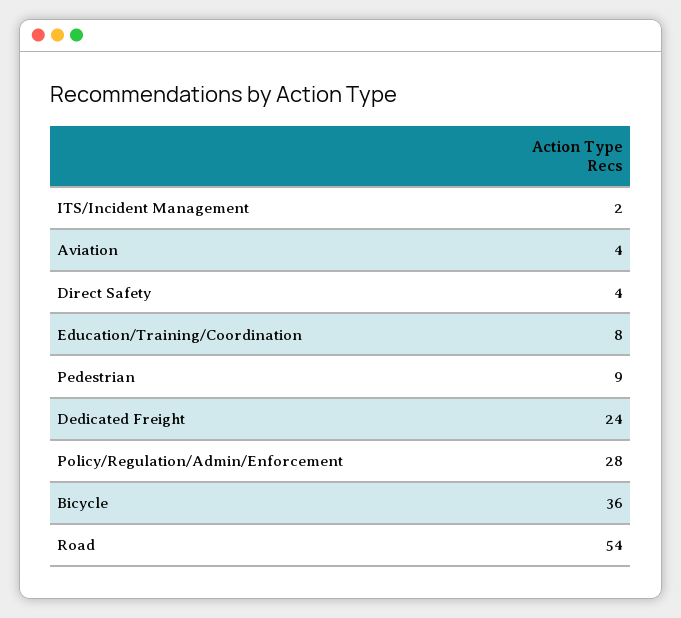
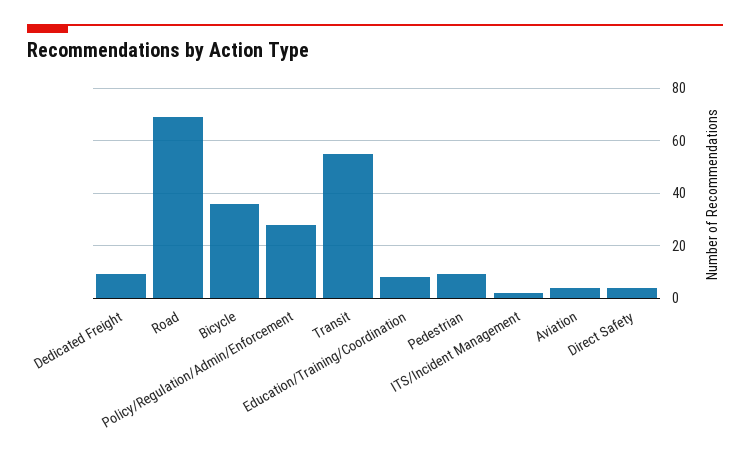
Dedicated Freight: 24 -> 10
Road: 54 -> 70
Transit: none -> 55

